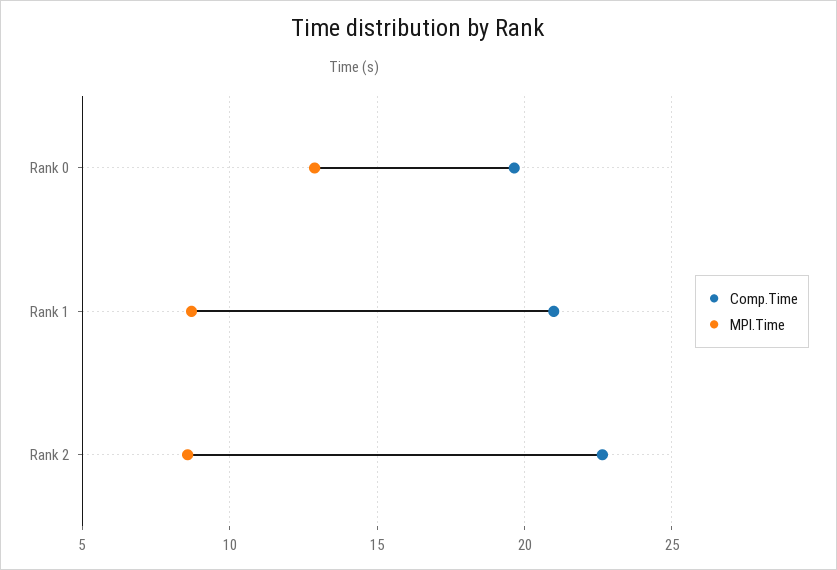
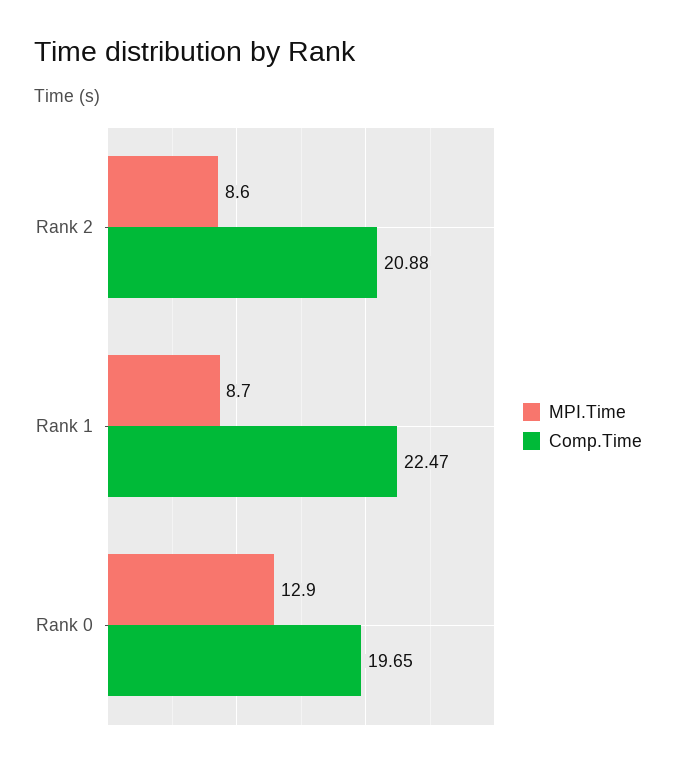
Comp.Time, Rank 1: 21 -> 22.47
Comp.Time, Rank 2: 22.5 -> 20.88

